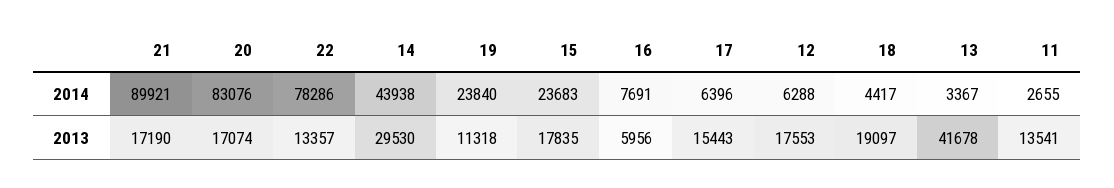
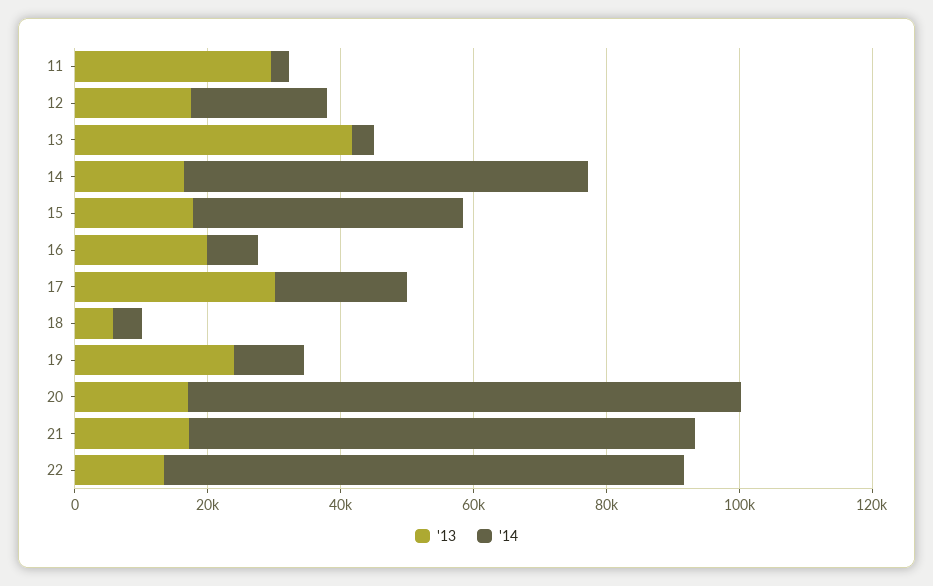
2014, 21: 89921 -> 75000
2014, 14: 43938 -> 60000
2014, 19: 23840 -> 10000
2014, 15: 23683 -> 40000
2014, 17: 6396 -> 20000
2014, 12: 6288 -> 20000
2013, 14: 29530 -> 15000
2013, 19: 11318 -> 25000
2013, 16: 5956 -> 20000
2013, 17: 15443 -> 30000
2013, 18: 19097 -> 5000
2013, 11: 13541 -> 30000

